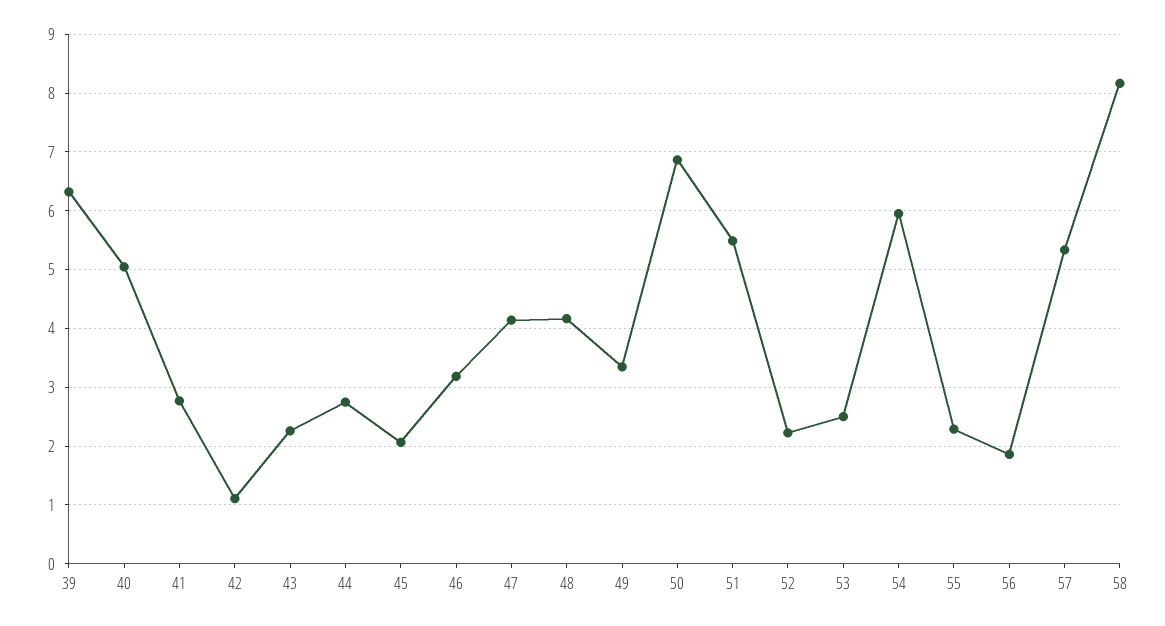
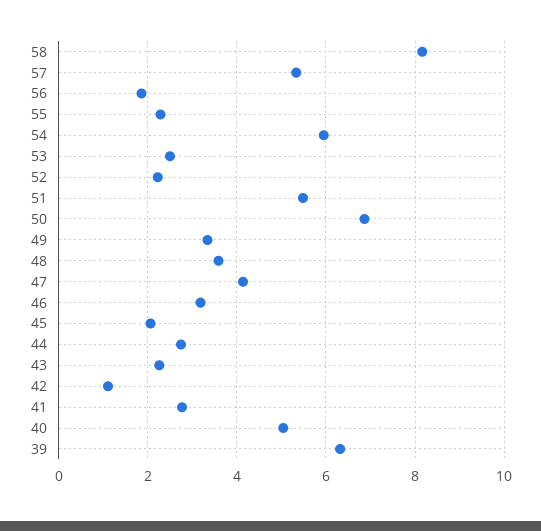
48: 4.2 -> 3.6

